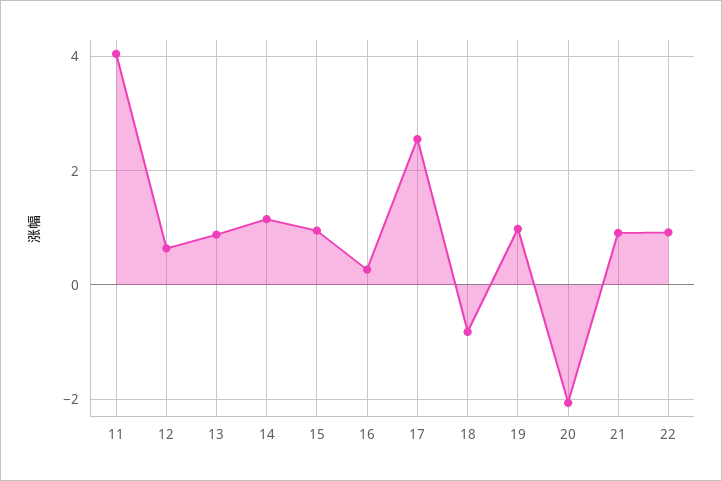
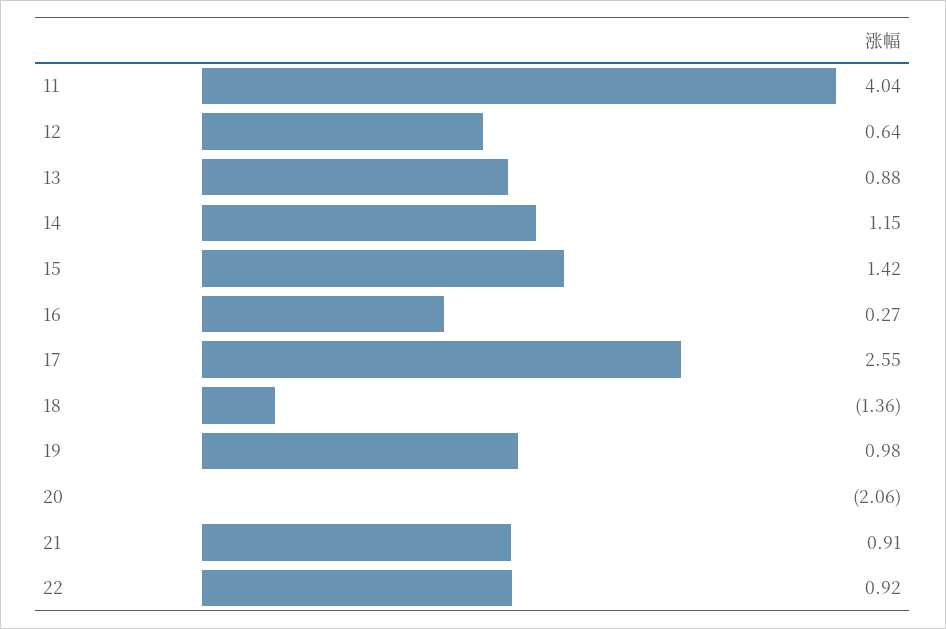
15: 1 -> 1.42
18: -0.8 -> -1.36

